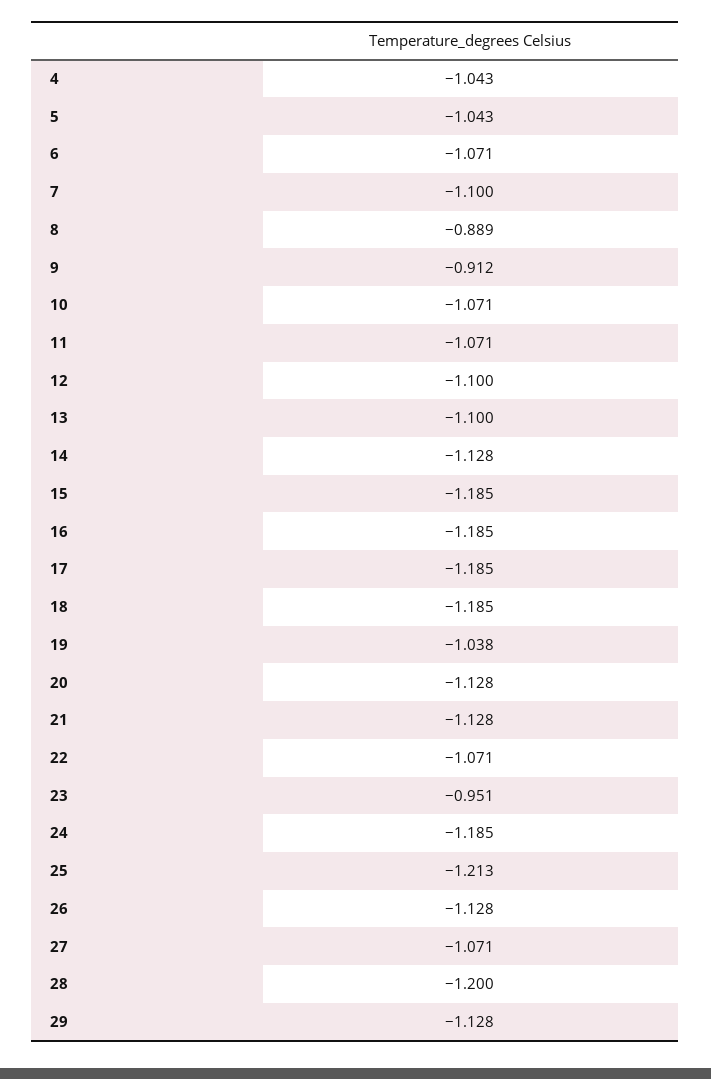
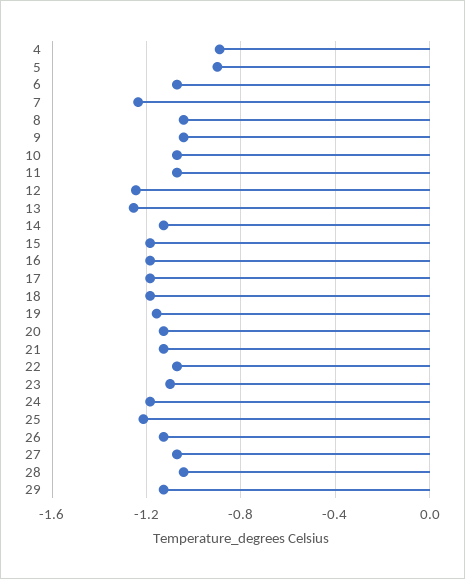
4: -1.043 -> -0.9
5: -1.043 -> -0.9
7: -1.1 -> -1.25
8: -0.889 -> -1.05
9: -0.912 -> -1.05
12: -1.1 -> -1.25
13: -1.1 -> -1.25
19: -1.038 -> -1.15
23: -0.951 -> -1.1
28: -1.2 -> -1.05

